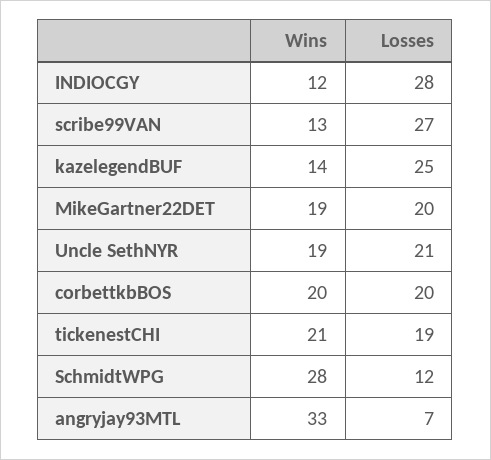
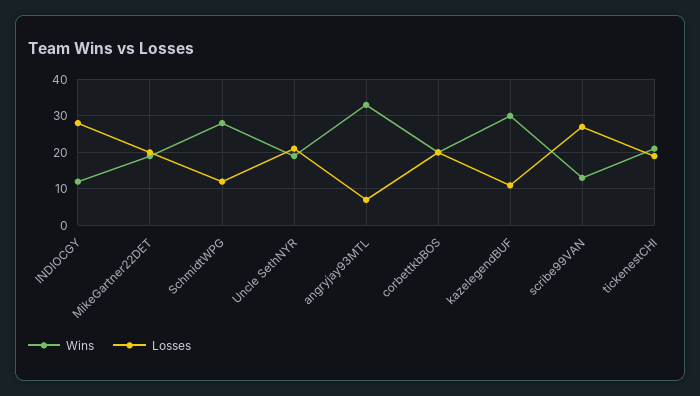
Wins, kazelegendBUF: 14 -> 30
Losses, kazelegendBUF: 25 -> 10

